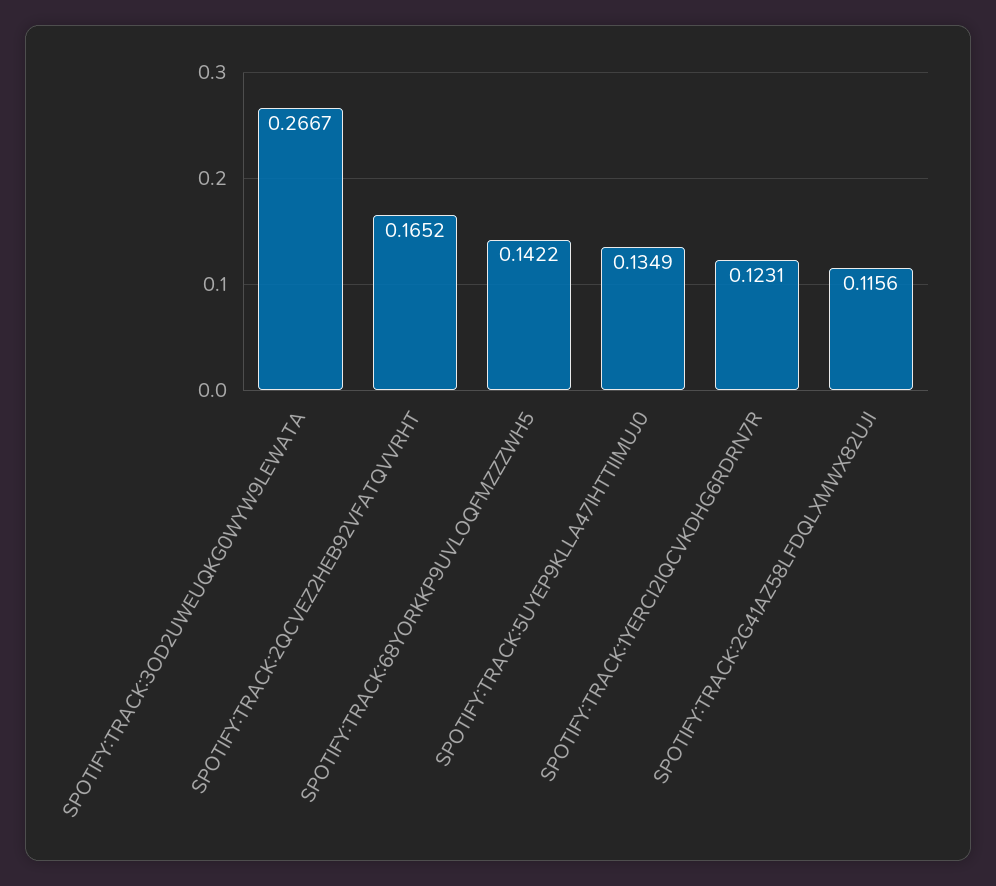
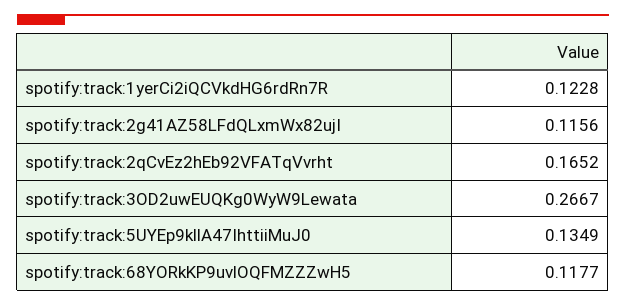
SPOTIFY:TRACK:68YORKKP9UVLOQFMZZZWH5: 0.1422 -> 0.1177
SPOTIFY:TRACK:1YERCI2IQCVKDHG6RDRN7R: 0.1231 -> 0.1228

